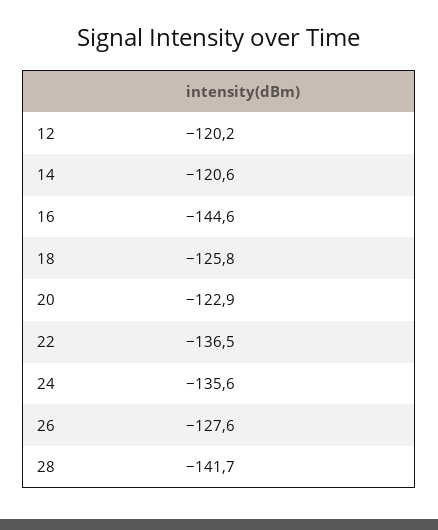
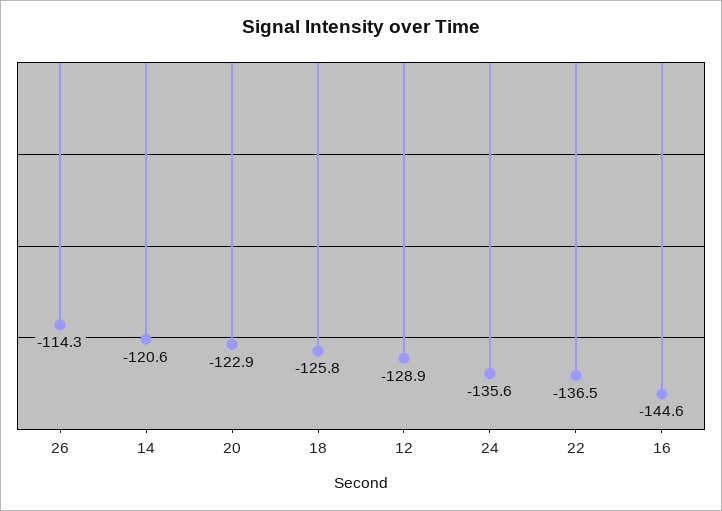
12: -120.2 -> -128.9
26: -127.6 -> -114.3
28: -141.7 -> none

